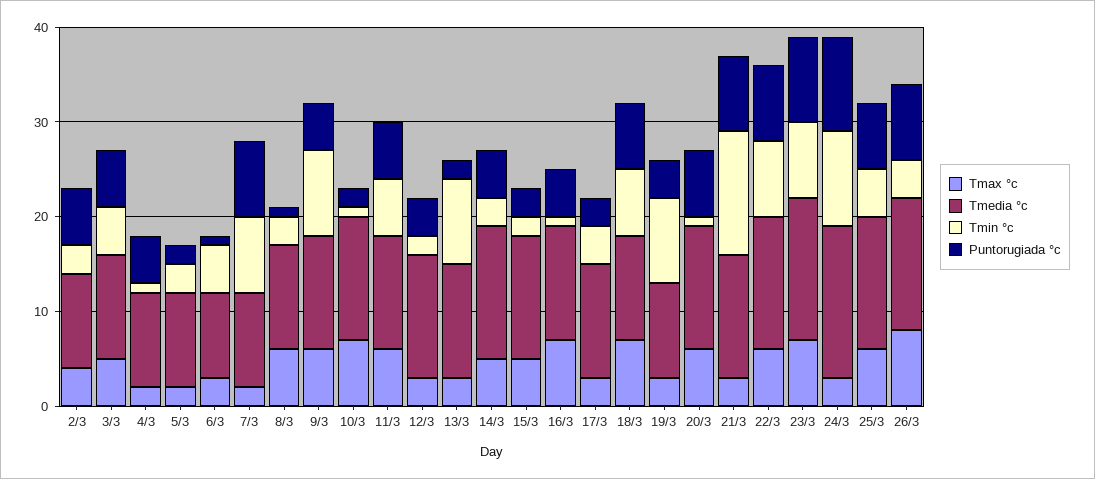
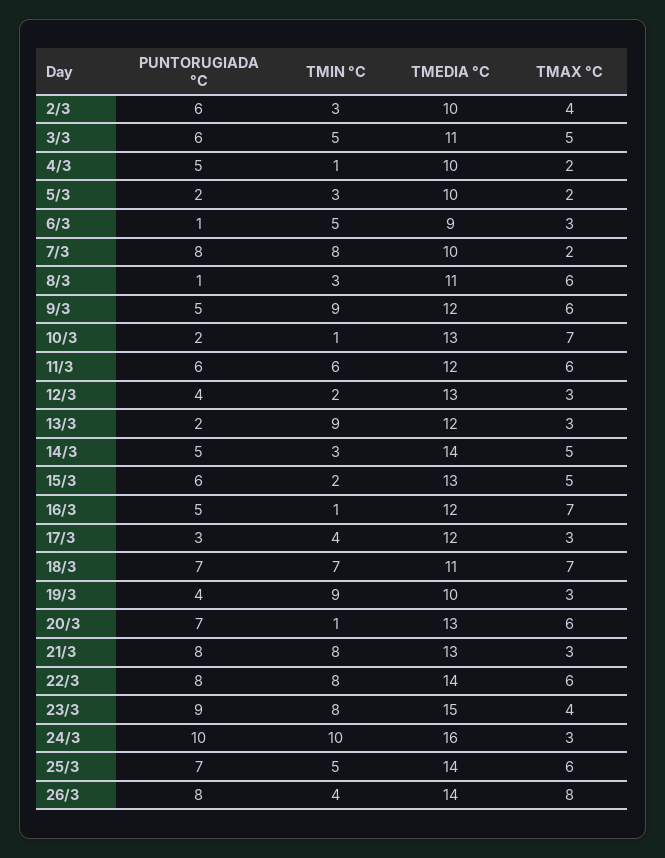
Puntorugiada °c, 15/3: 3 -> 6
Tmin °c, 21/3: 13 -> 8
Tmax °c, 23/3: 7 -> 4

